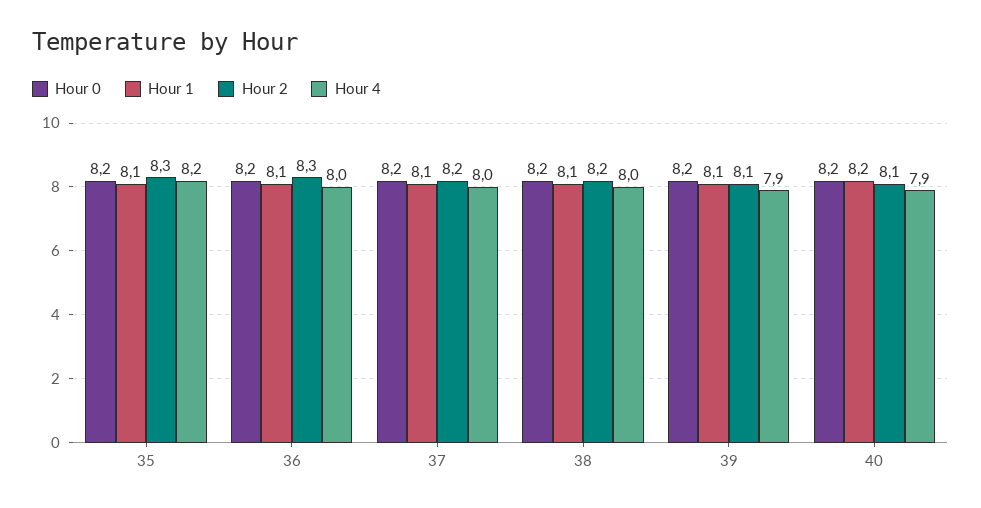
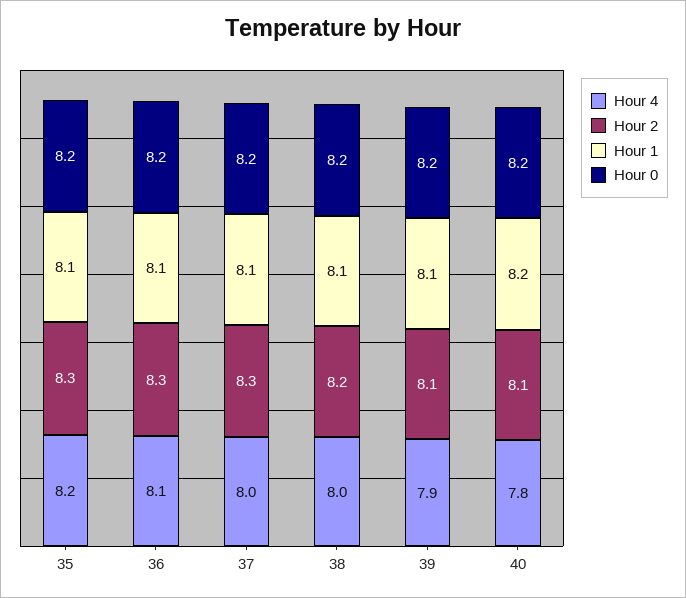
Hour 4, 36: 8 -> 8.1
Hour 2, 37: 8.2 -> 8.3
Hour 4, 40: 7.9 -> 7.8

